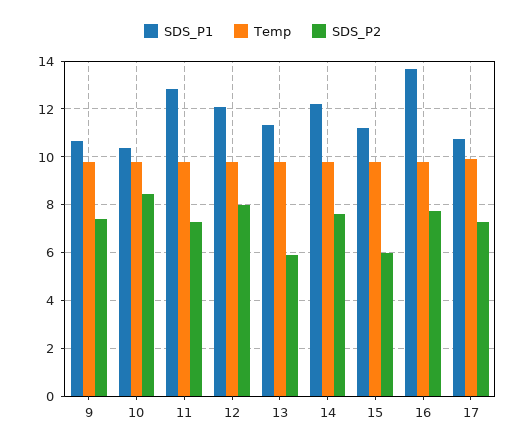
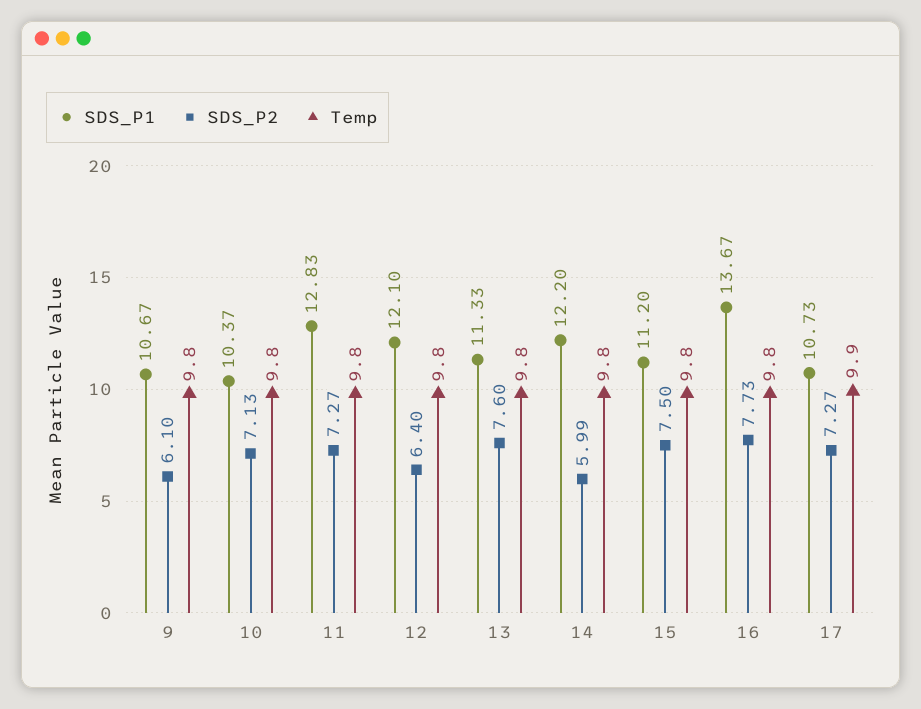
SDS_P2, 9: 7.5 -> 6.1
SDS_P2, 10: 8.5 -> 7.13
SDS_P2, 12: 8 -> 6.4
SDS_P2, 13: 6 -> 7.6
SDS_P2, 14: 7.5 -> 5.99
SDS_P2, 15: 6 -> 7.5

